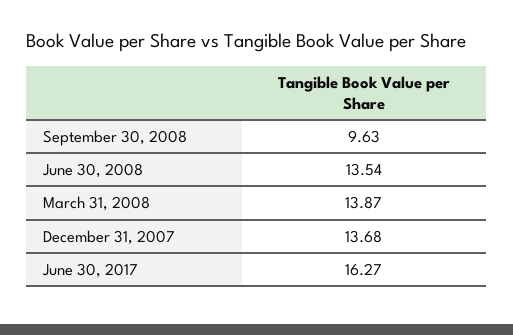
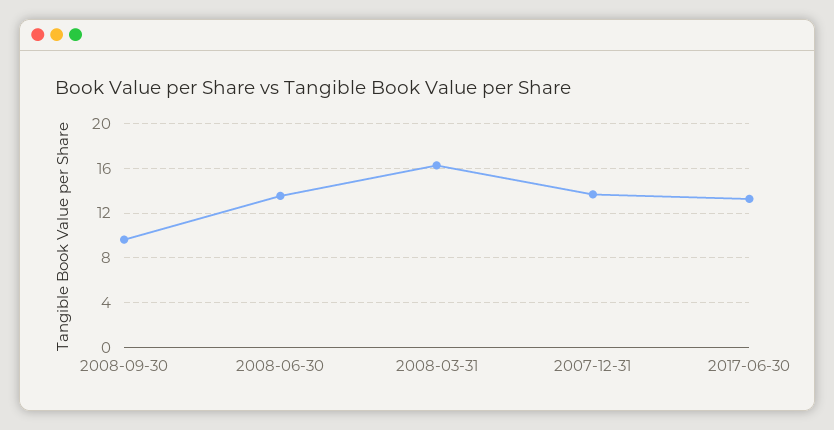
March 31, 2008: 13.87 -> 16
June 30, 2017: 16.27 -> 13

